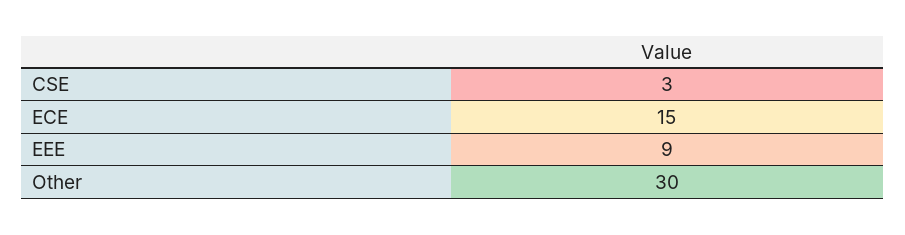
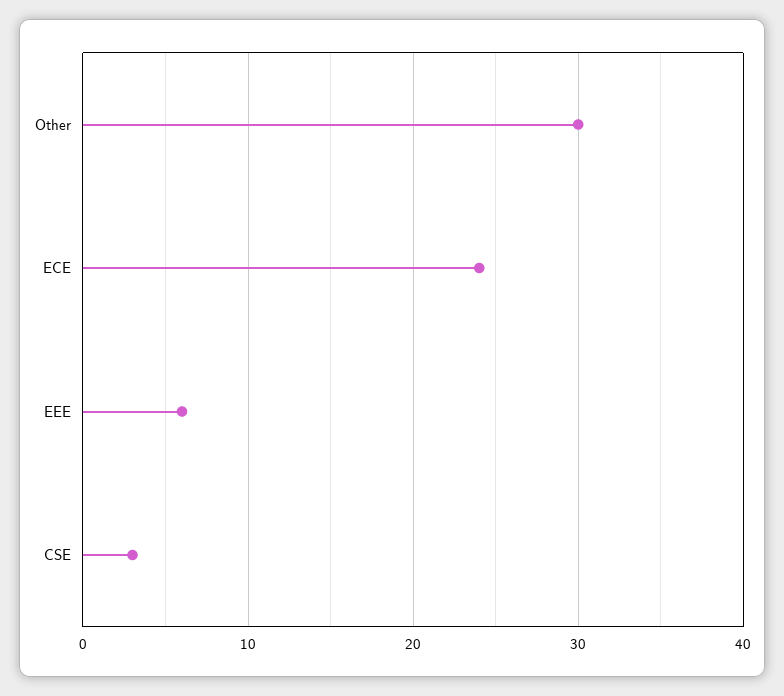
ECE: 15 -> 24
EEE: 9 -> 6

